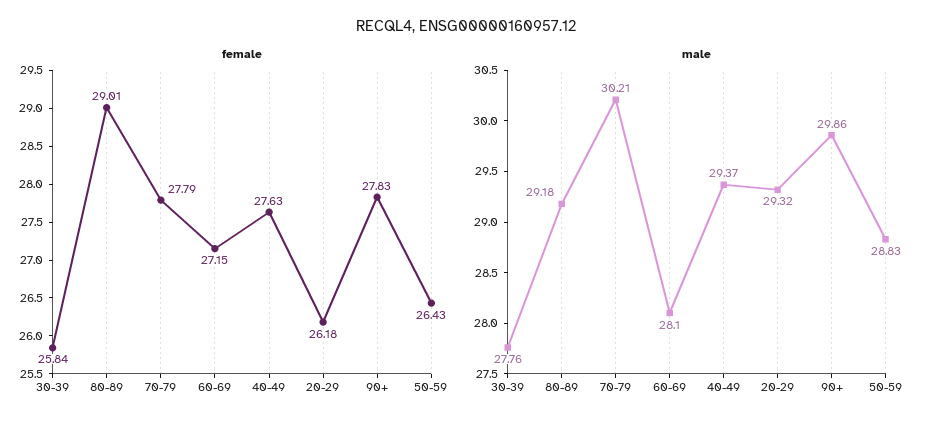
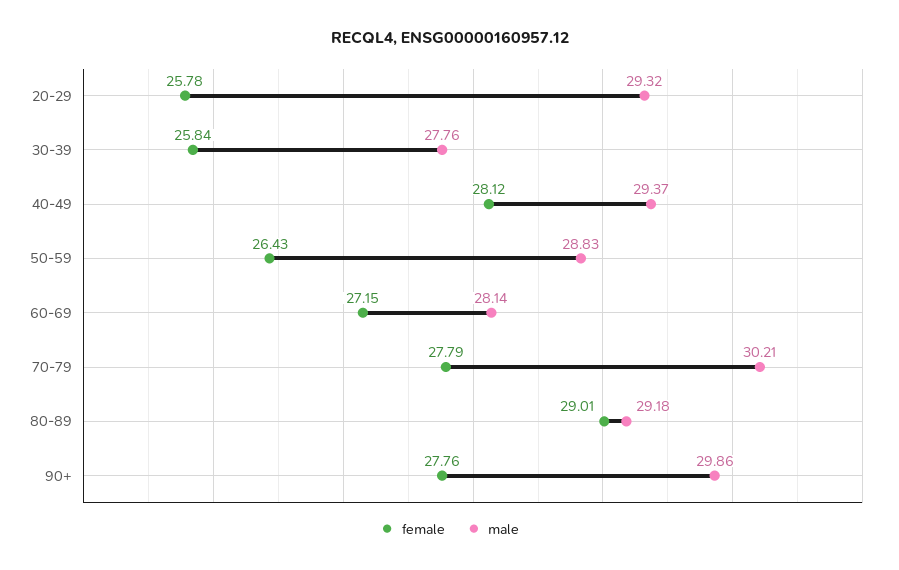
female, 40-49: 27.63 -> 28.12
female, 20-29: 26.18 -> 25.78
female, 90+: 27.83 -> 27.76
male, 60-69: 28.1 -> 28.14

